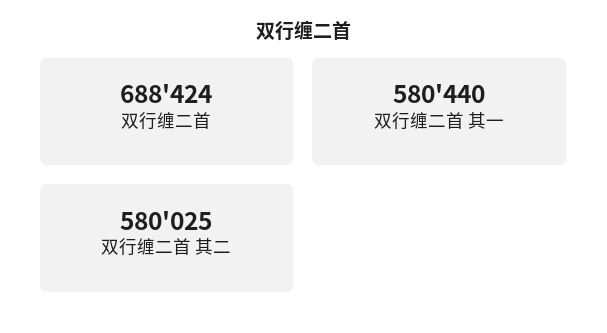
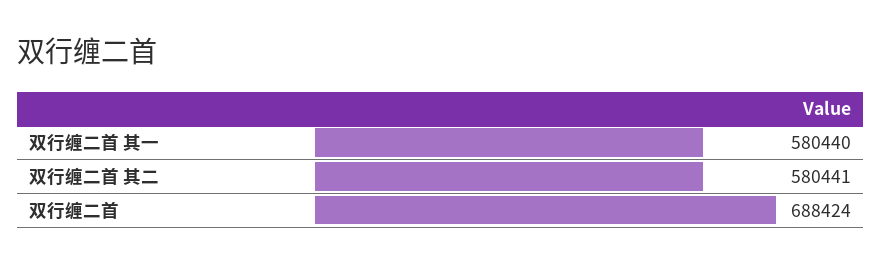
双行缠二首 其二: 580025 -> 580441

